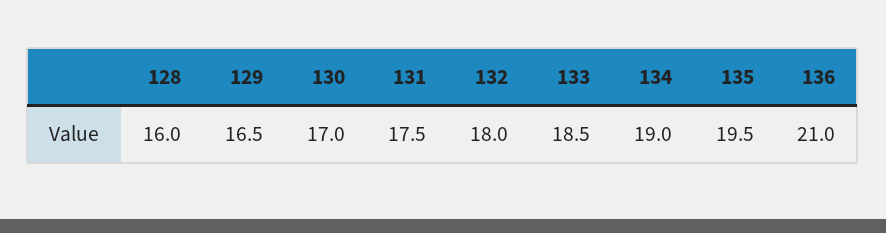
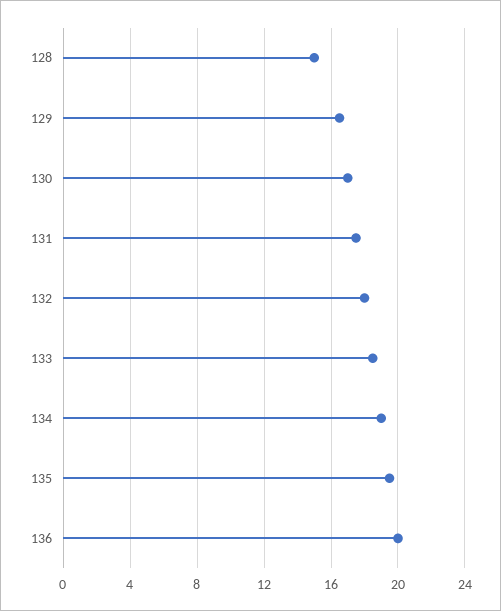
128: 16 -> 15
136: 21 -> 20

